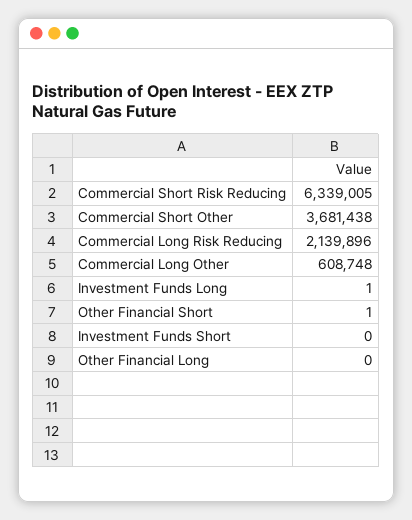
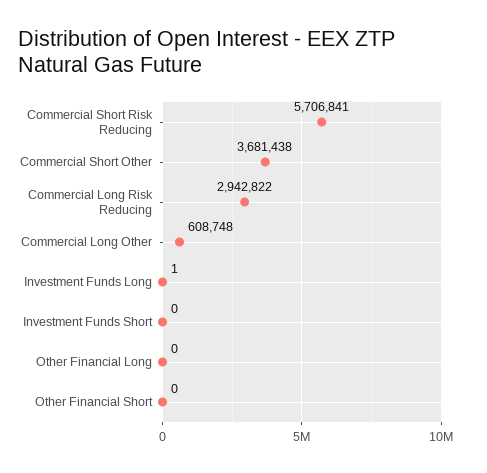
Commercial Short Risk Reducing: 6339005 -> 5706841
Commercial Long Risk Reducing: 2139896 -> 2942822
Other Financial Short: 1 -> 0

